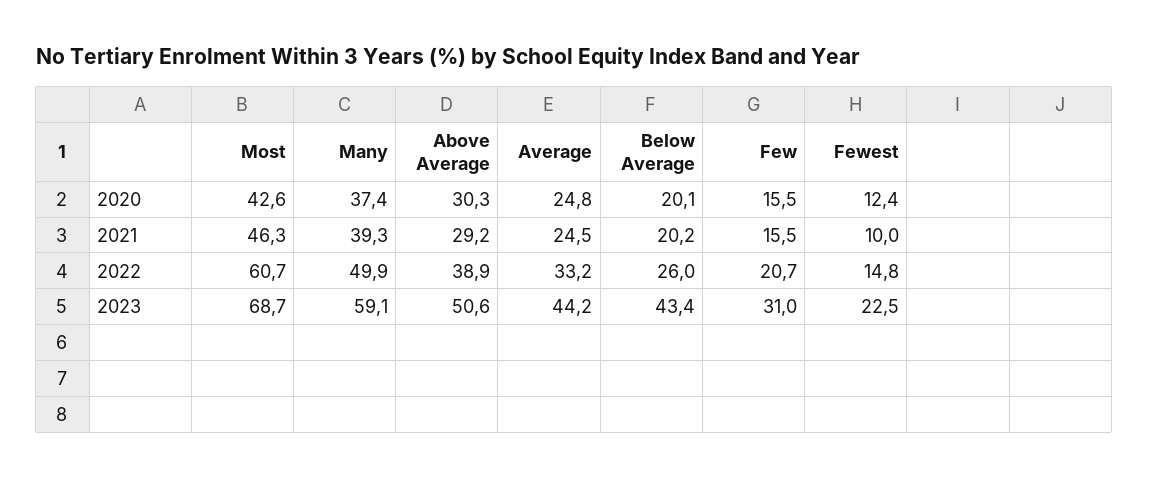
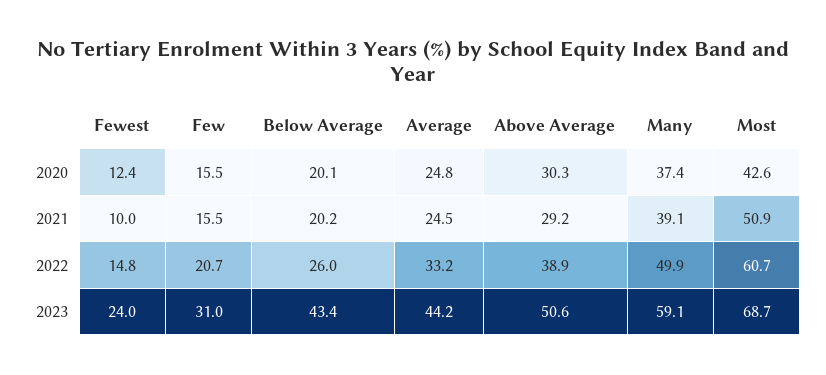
Most, 2021: 46.3 -> 50.9
Many, 2021: 39.3 -> 39.1
Fewest, 2023: 22.5 -> 24

